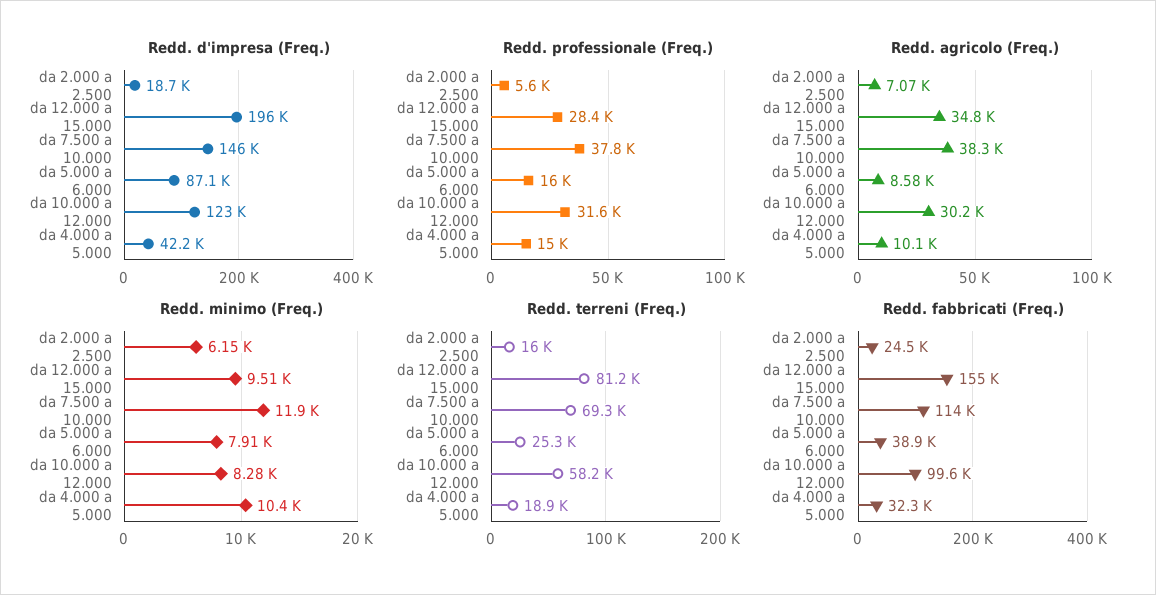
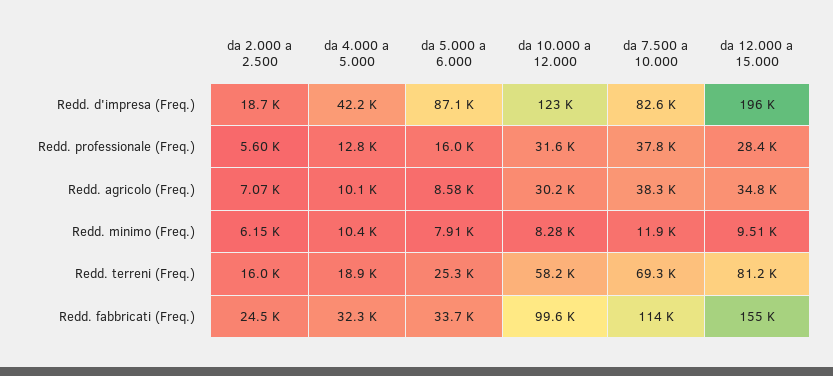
Redd. d'impresa (Freq.), da 7.500 a 10.000: 146000 -> 82600
Redd. professionale (Freq.), da 4.000 a 5.000: 15000 -> 12800
Redd. fabbricati (Freq.), da 5.000 a 6.000: 38900 -> 33700

